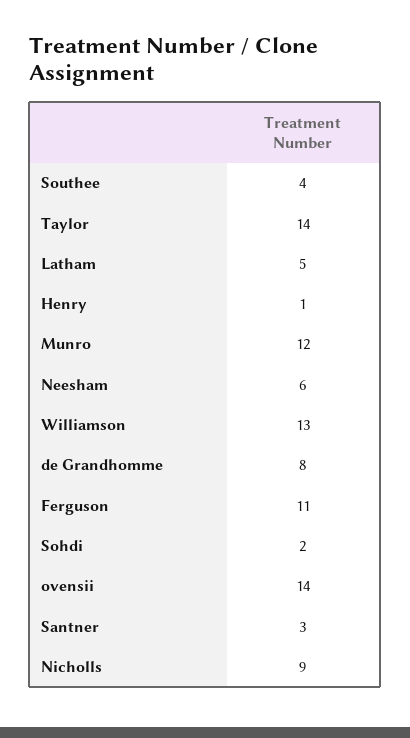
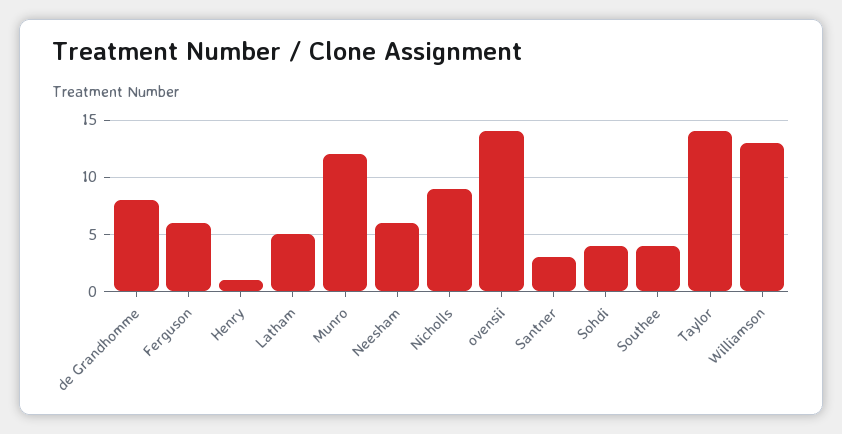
Ferguson: 11 -> 6
Sohdi: 2 -> 4

